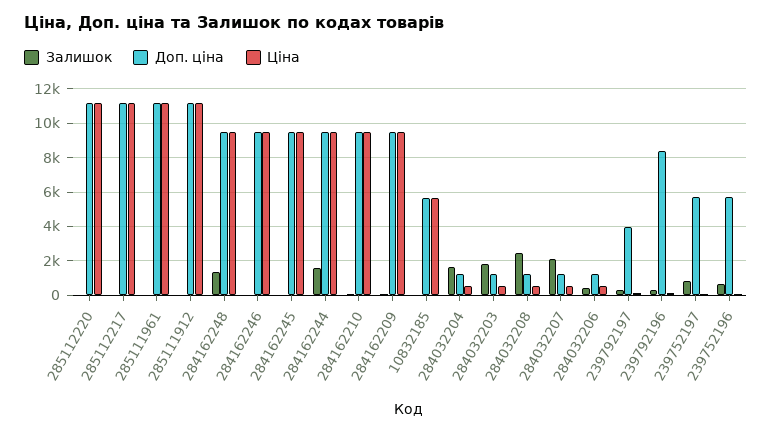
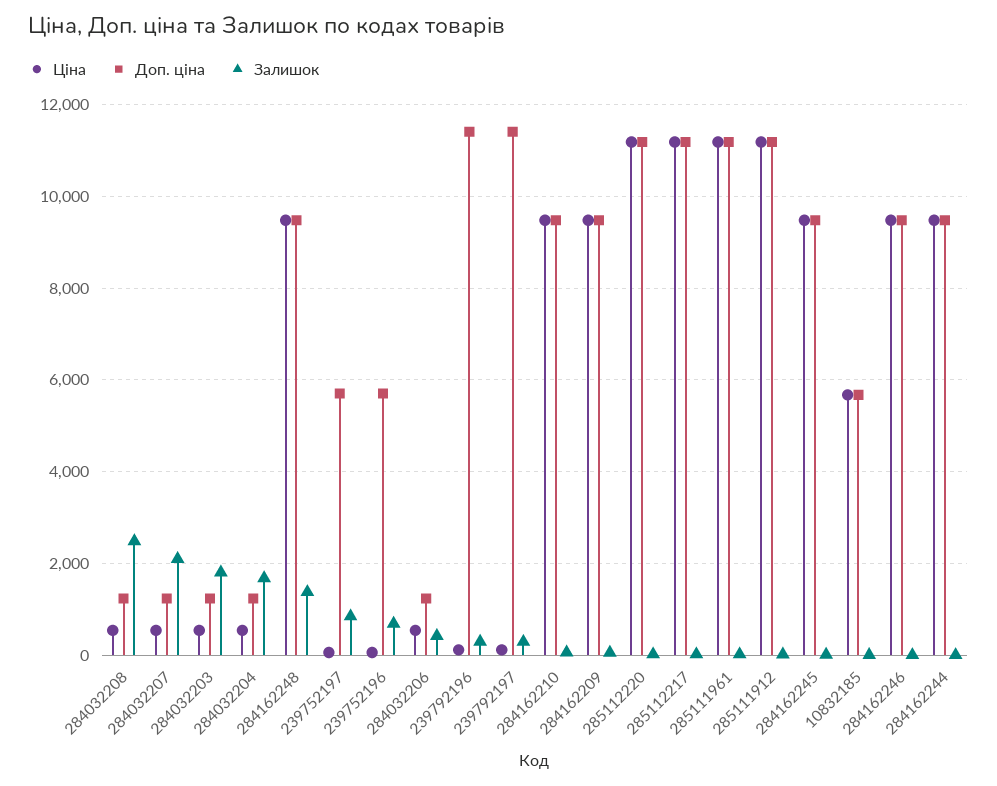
Залишок, 284162244: 1500 -> 0
Доп. ціна, 239792197: 4000 -> 11400
Доп. ціна, 239792196: 8500 -> 11400

